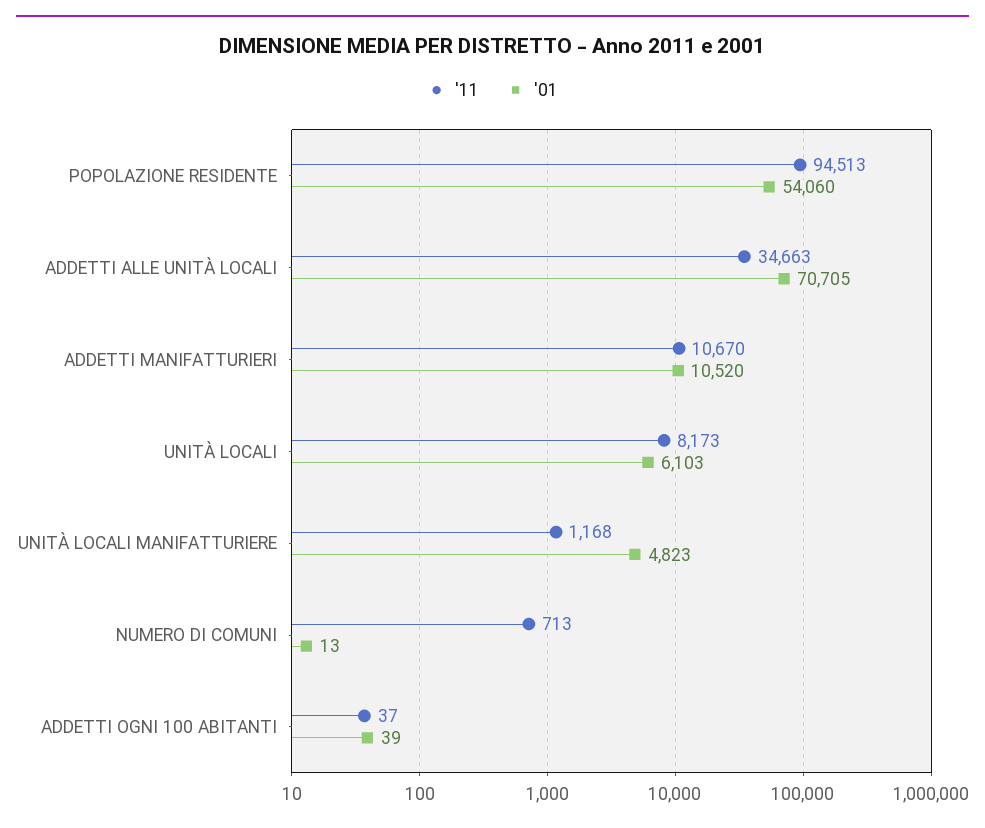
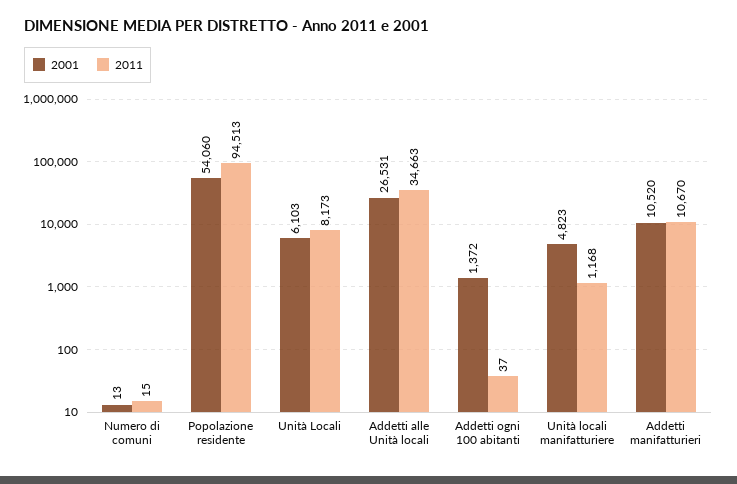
'01, ADDETTI ALLE UNITÀ LOCALI: 70705 -> 26531
'11, NUMERO DI COMUNI: 713 -> 15
'01, ADDETTI OGNI 100 ABITANTI: 39 -> 1372

